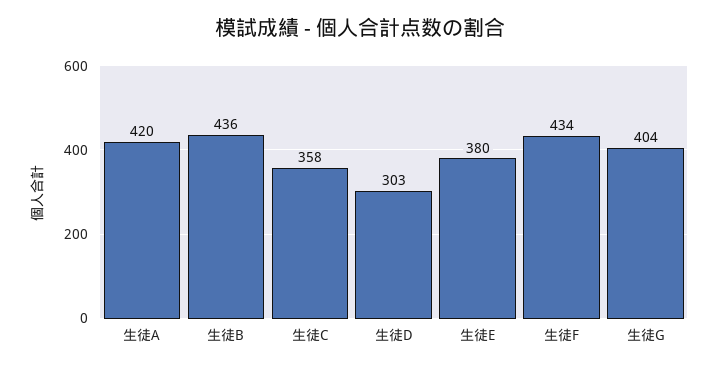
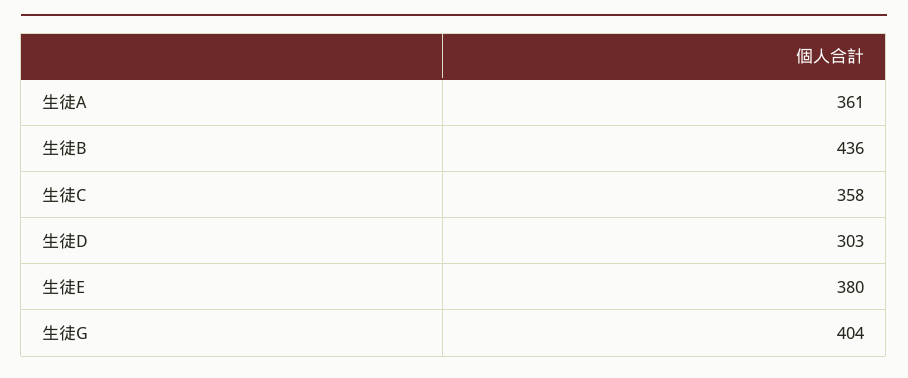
生徒A: 420 -> 361
生徒F: 434 -> none

